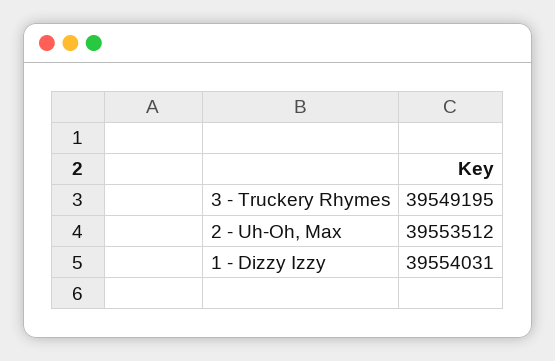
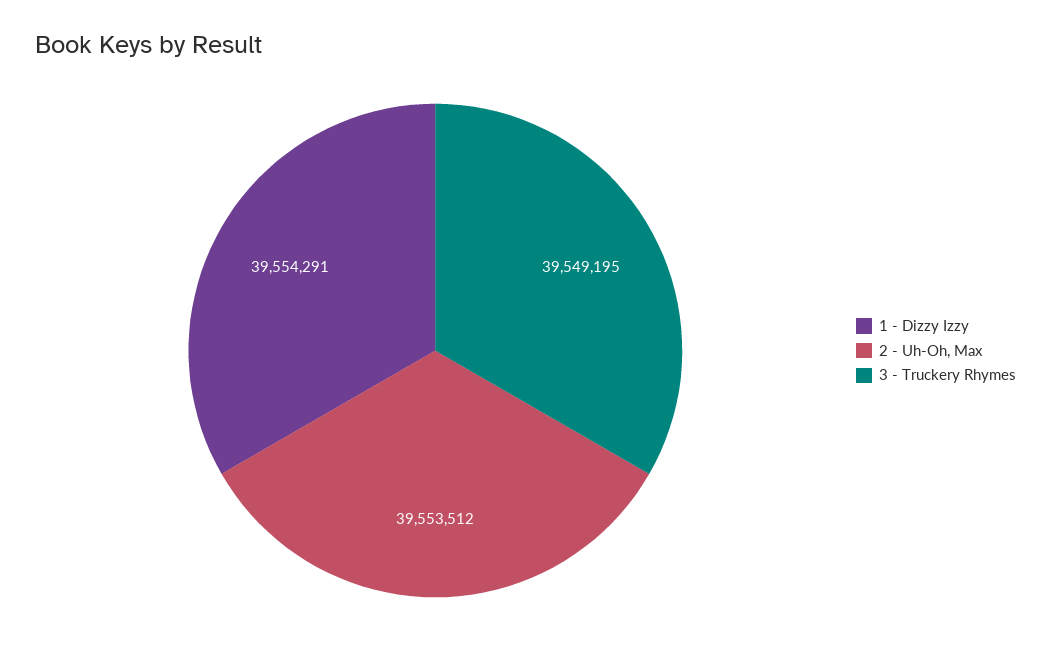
1 - Dizzy Izzy: 39554031 -> 39554291

